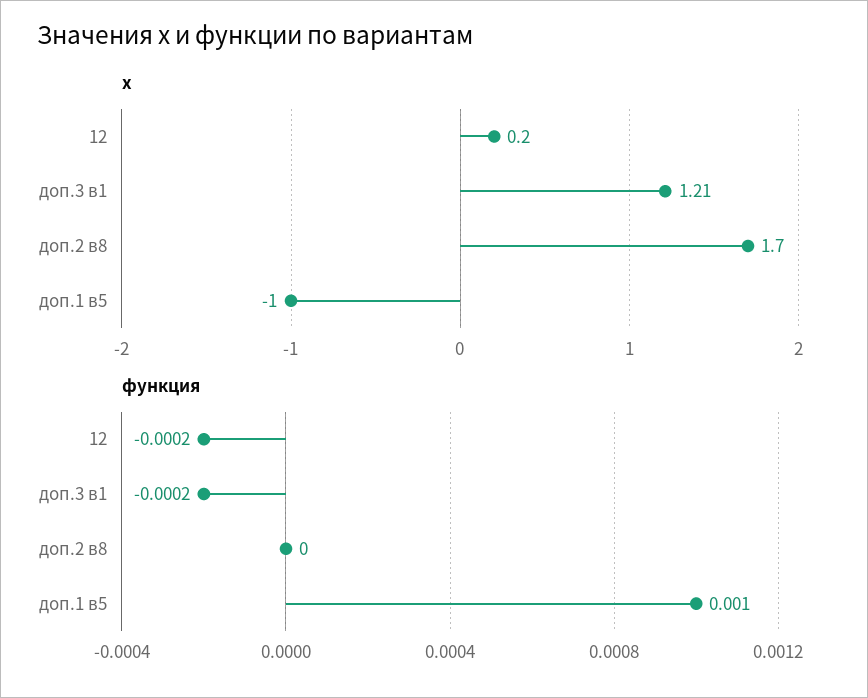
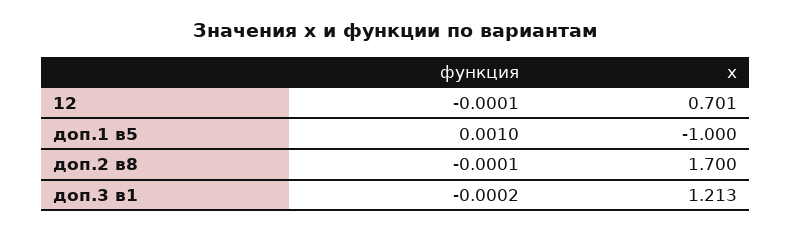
x, 12: 0.2 -> 0.701
функция, 12: -0.0002 -> -0.0001
функция, доп.2 в8: 0 -> -0.0001

